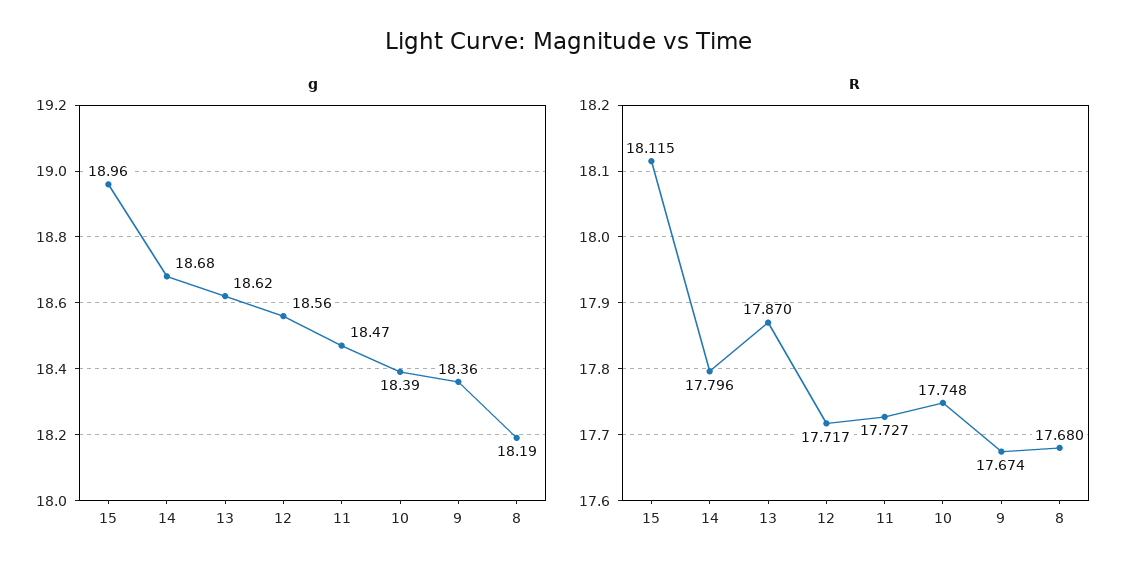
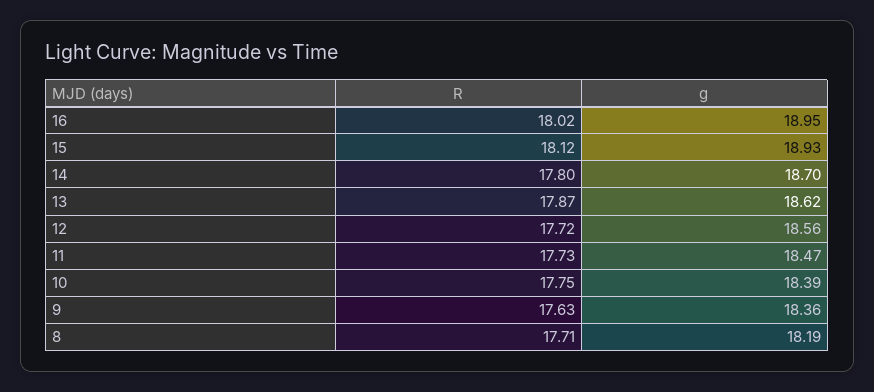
g, 15: 18.96 -> 18.93
g, 14: 18.68 -> 18.7
R, 9: 17.674 -> 17.63
R, 8: 17.68 -> 17.71
R, 16: none -> 18.02
g, 16: none -> 18.95

